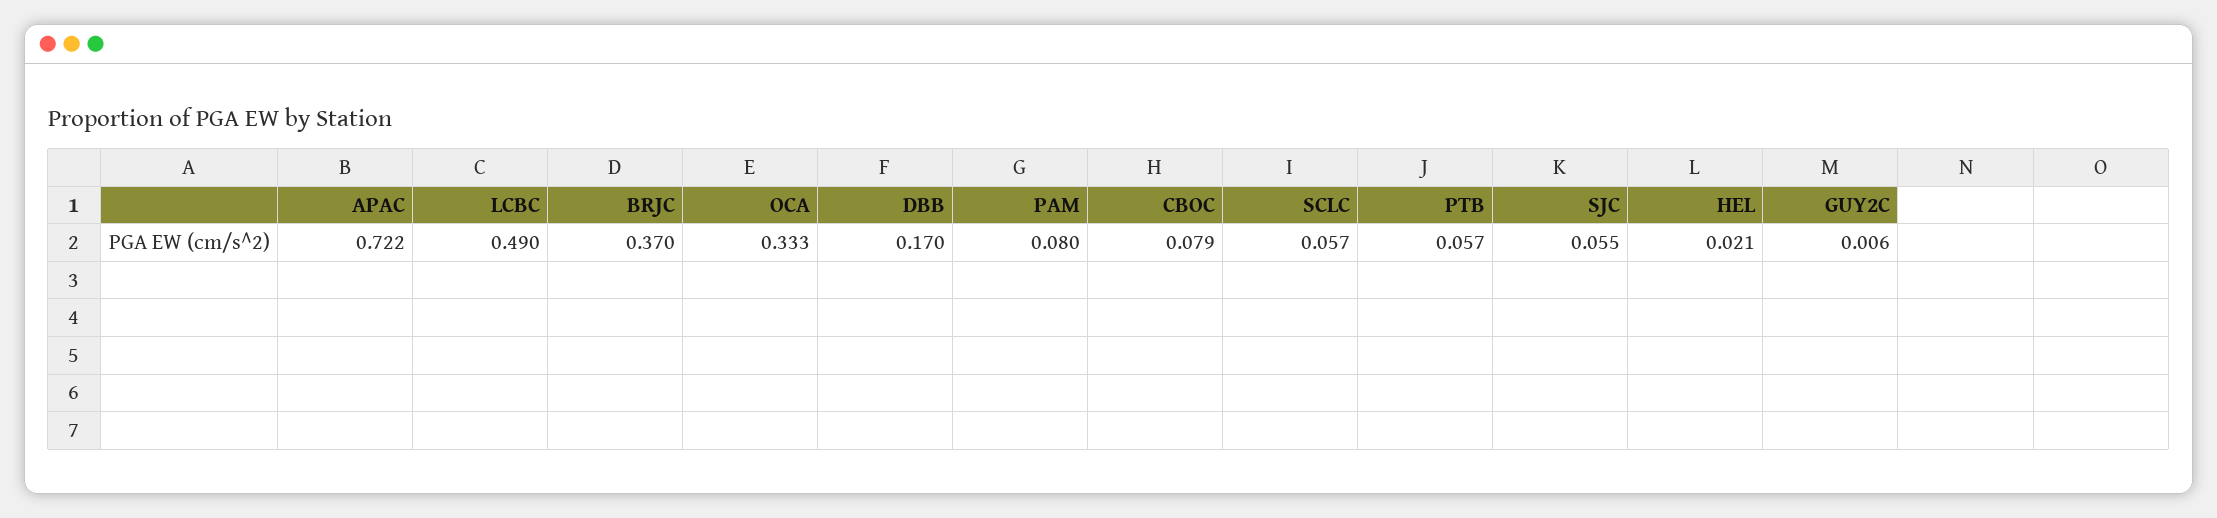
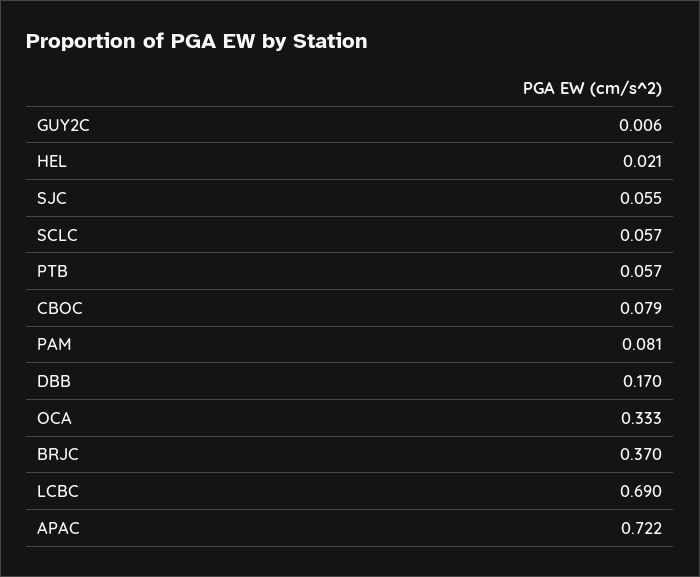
LCBC: 0.49 -> 0.69
PAM: 0.08 -> 0.081

